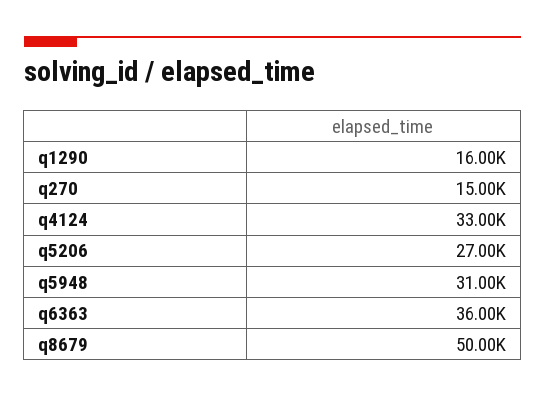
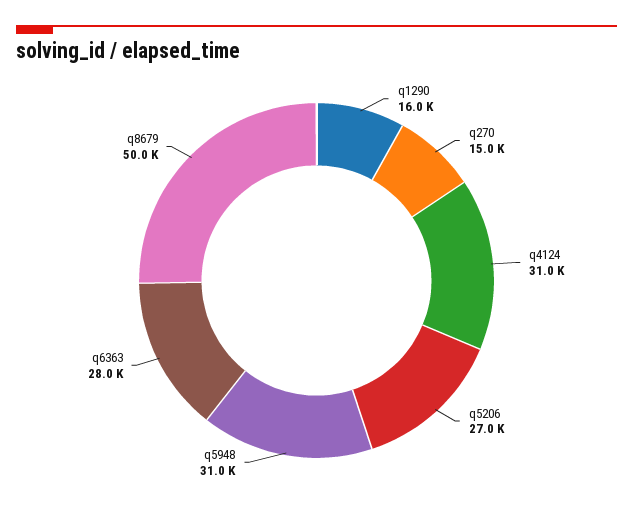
q4124: 33000 -> 31000
q6363: 36000 -> 28000

